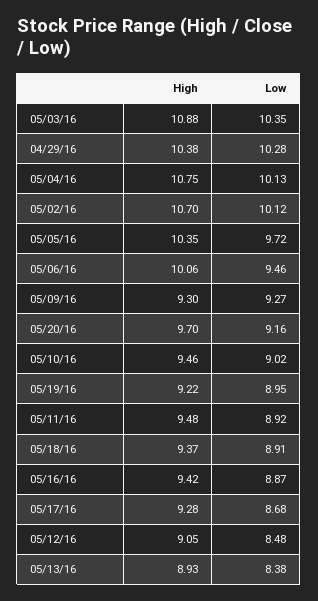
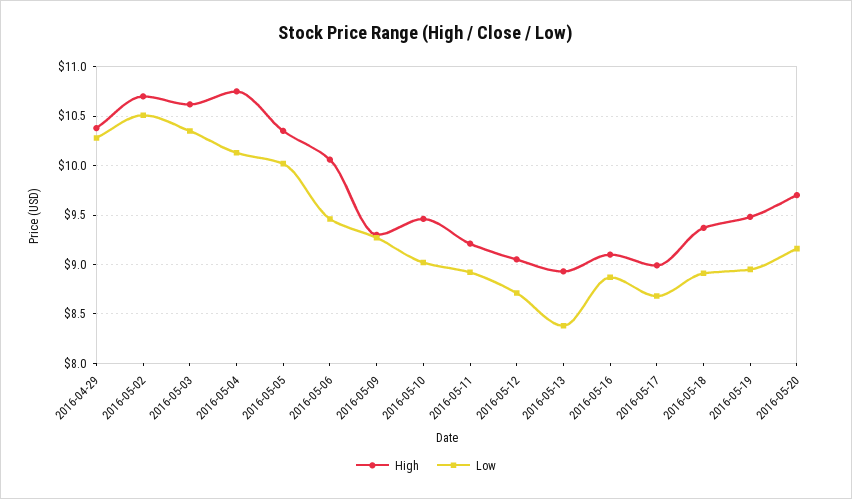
High, 05/03/16: 10.88 -> 10.6
Low, 05/02/16: 10.12 -> 10.5
Low, 05/05/16: 9.72 -> 10
High, 05/19/16: 9.22 -> 9.5
High, 05/11/16: 9.48 -> 9.2
High, 05/16/16: 9.42 -> 9.1
High, 05/17/16: 9.28 -> 9
Low, 05/12/16: 8.48 -> 8.7

